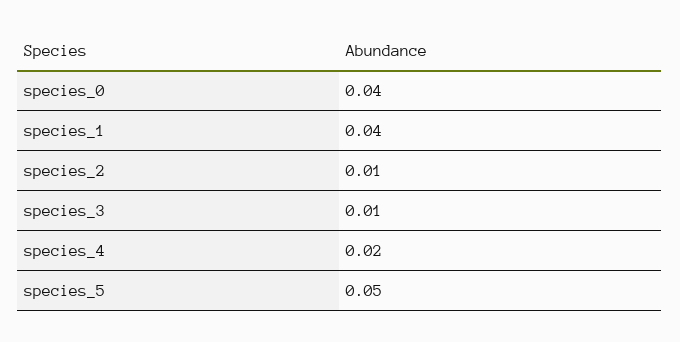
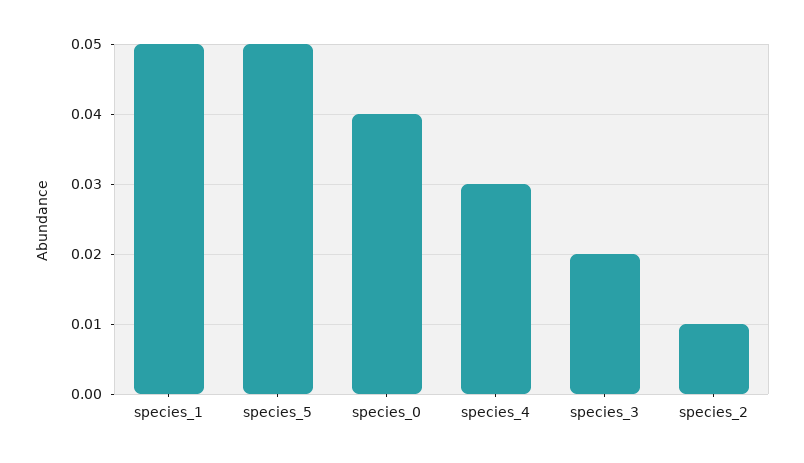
species_1: 0.04 -> 0.05
species_3: 0.01 -> 0.02
species_4: 0.02 -> 0.03

